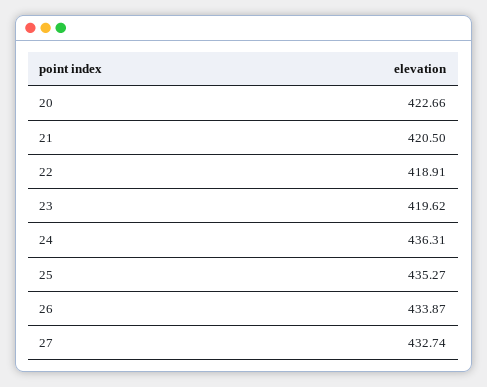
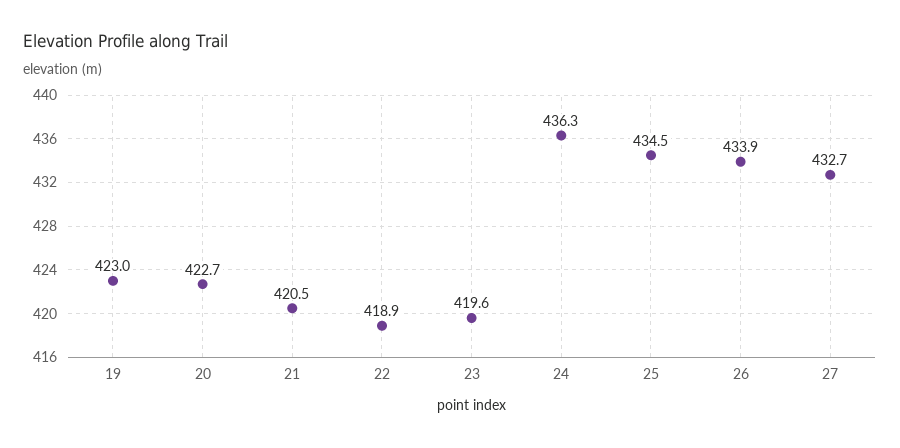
25: 435.27 -> 434.5
19: none -> 423

